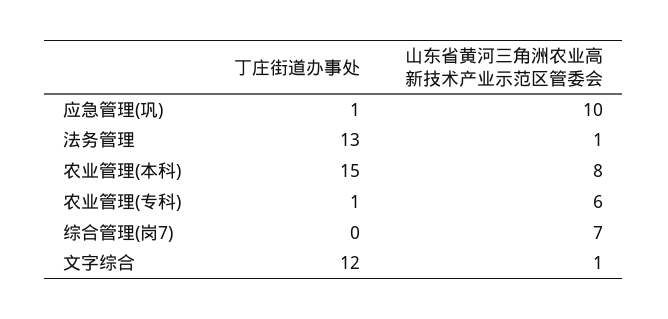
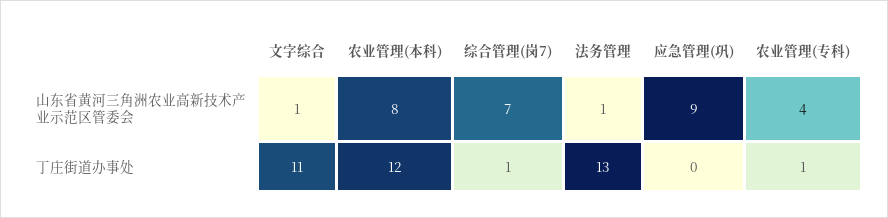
丁庄街道办事处, 应急管理(巩): 1 -> 0
山东省黄河三角洲农业高新技术产业示范区管委会, 应急管理(巩): 10 -> 9
丁庄街道办事处, 农业管理(本科): 15 -> 12
山东省黄河三角洲农业高新技术产业示范区管委会, 农业管理(专科): 6 -> 4
丁庄街道办事处, 综合管理(岗7): 0 -> 1
丁庄街道办事处, 文字综合: 12 -> 11

